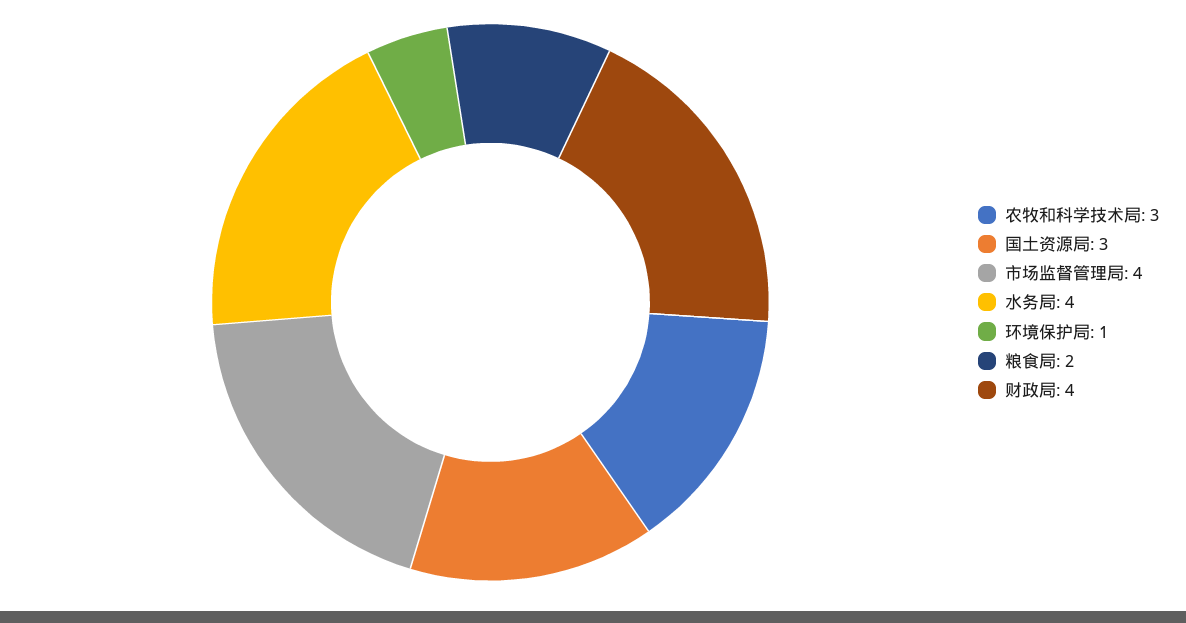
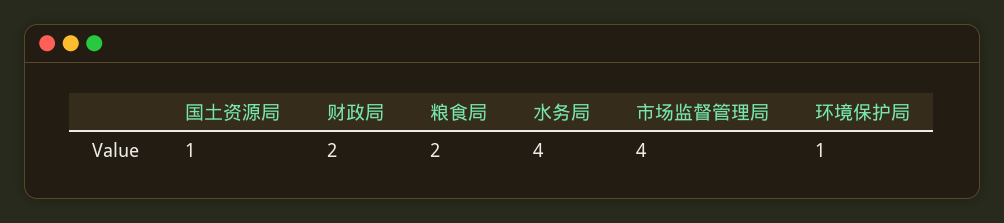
农牧和科学技术局: 3 -> none
国土资源局: 3 -> 1
财政局: 4 -> 2

